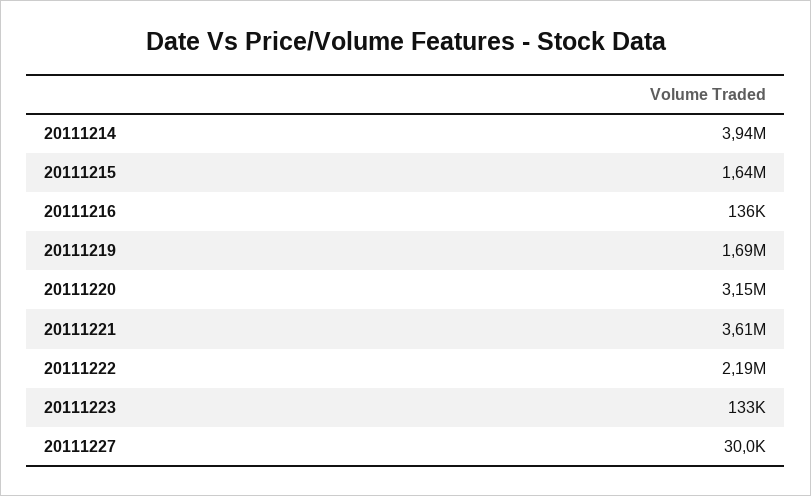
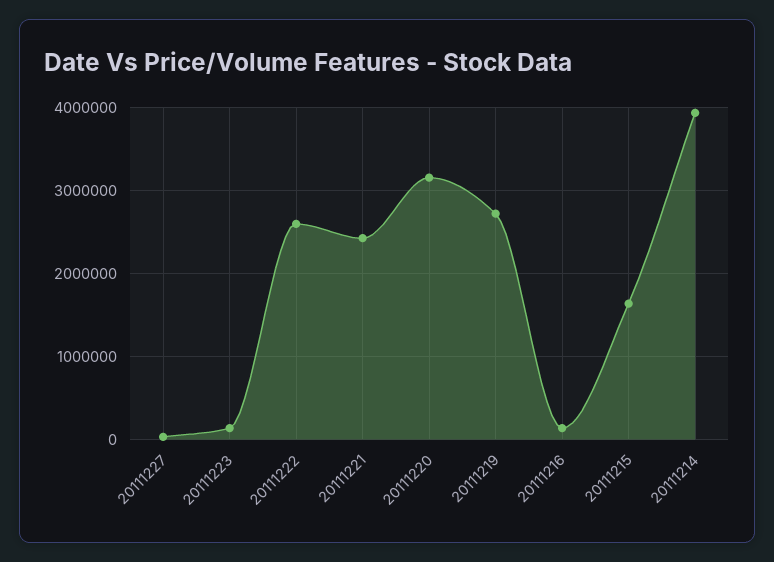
20111219: 1690000 -> 2700000
20111221: 3610000 -> 2400000
20111222: 2190000 -> 2600000

